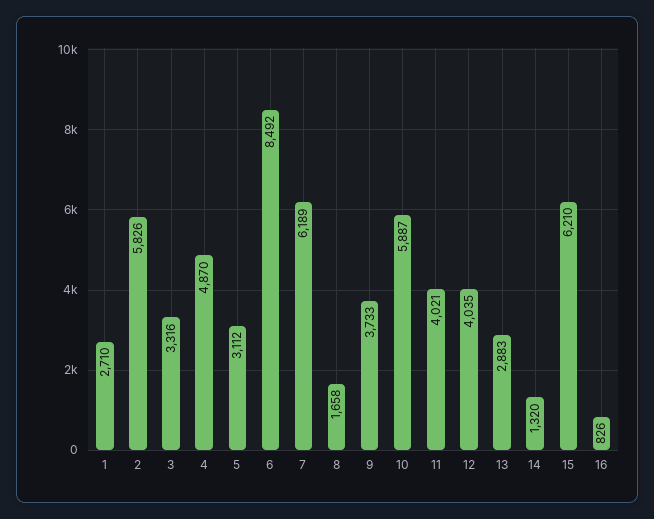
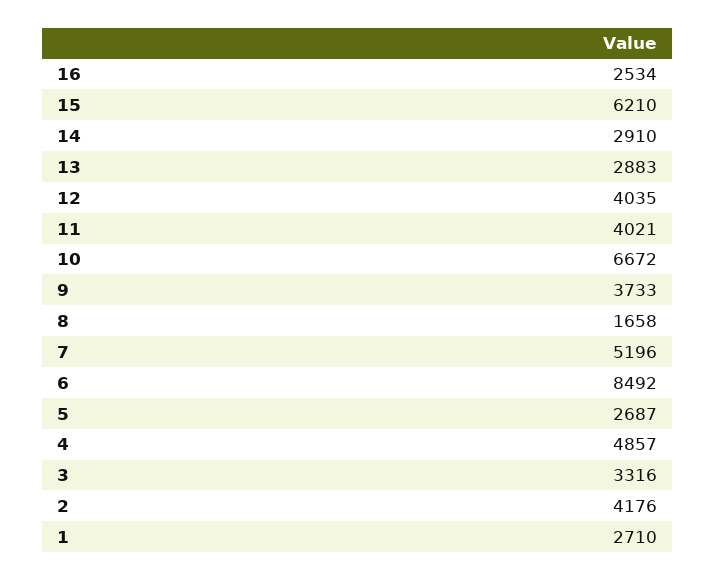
2: 5826 -> 4176
4: 4870 -> 4857
5: 3112 -> 2687
7: 6189 -> 5196
10: 5887 -> 6672
14: 1320 -> 2910
16: 826 -> 2534

